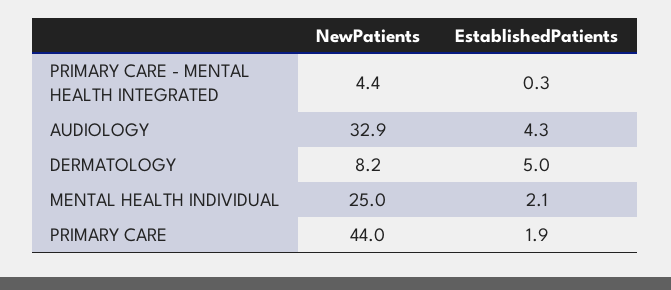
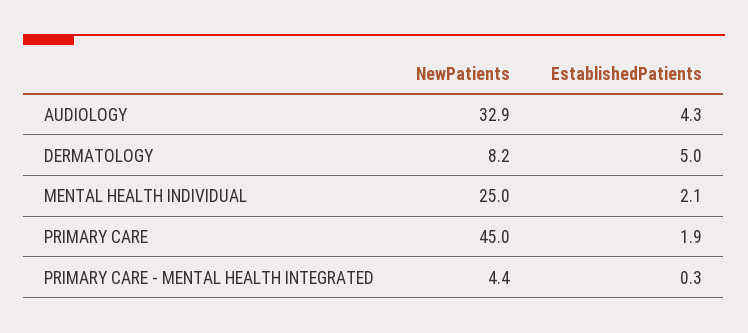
NewPatients, PRIMARY CARE: 44 -> 45

